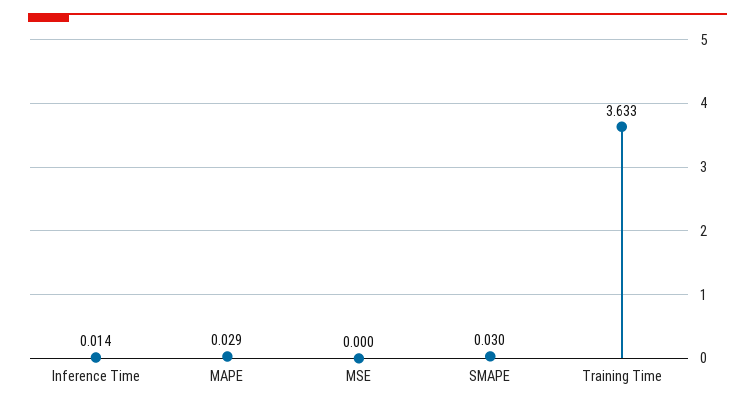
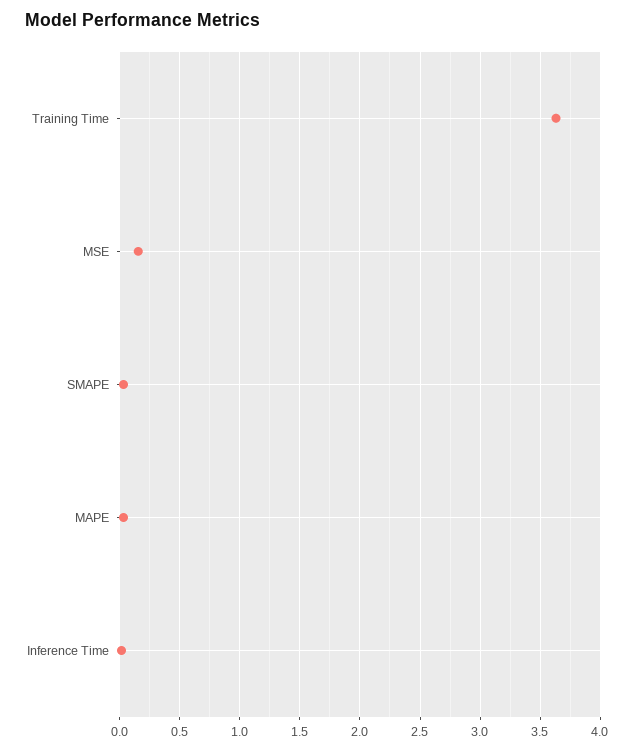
MSE: 0 -> 0.15

